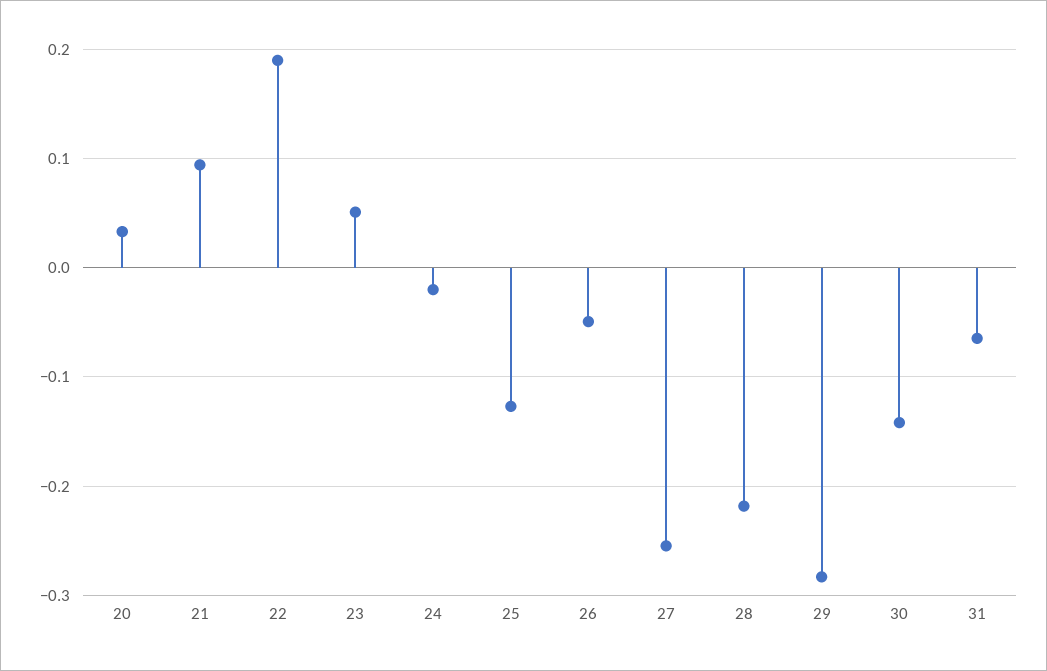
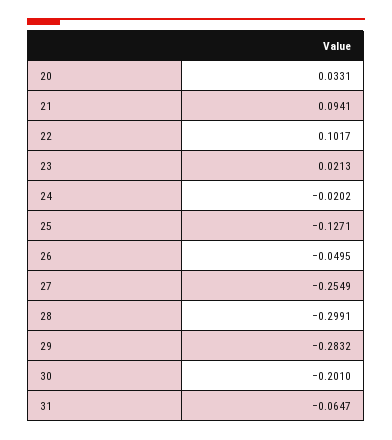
22: 0.19 -> 0.1017
23: 0.05 -> 0.0213
28: -0.22 -> -0.2991
30: -0.14 -> -0.201

